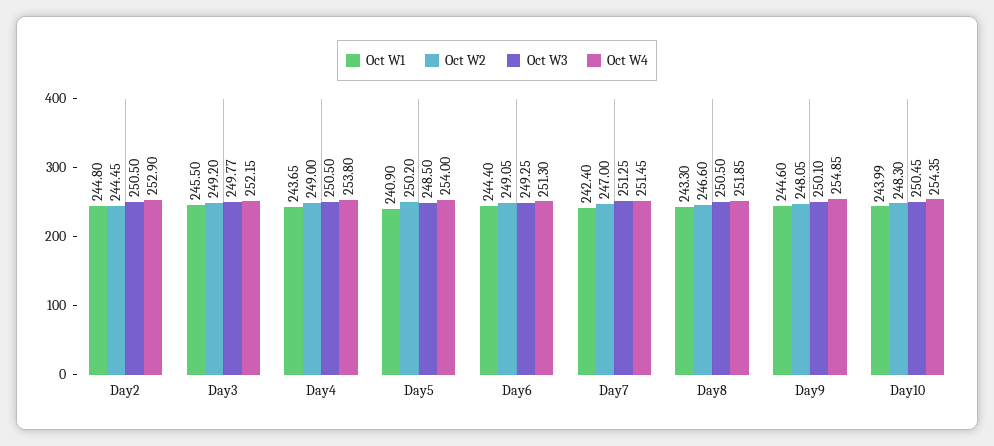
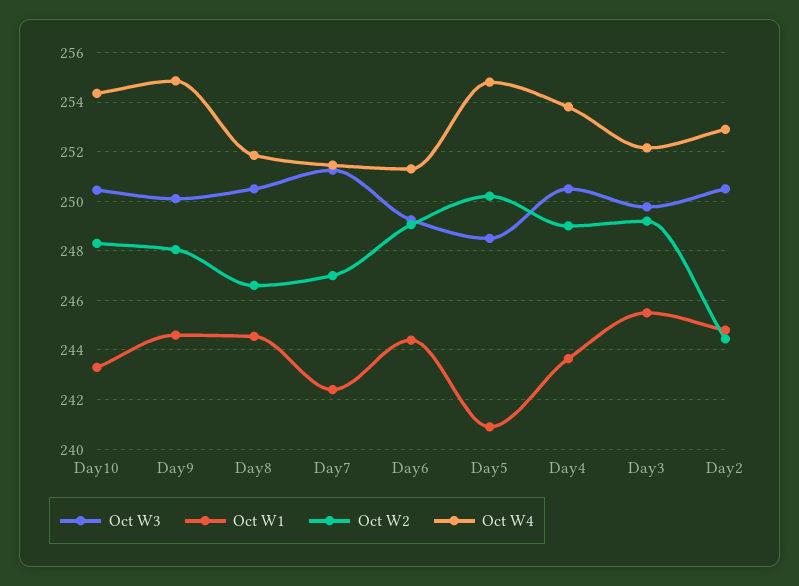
Oct W4, Day5: 254 -> 254.75
Oct W1, Day8: 243.3 -> 244.5
Oct W1, Day10: 243.99 -> 243.25

